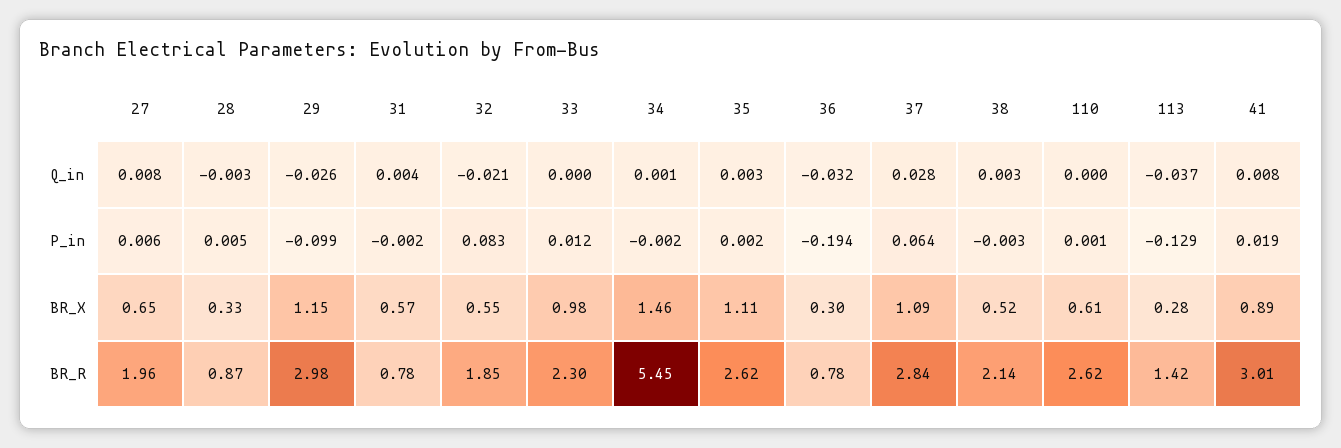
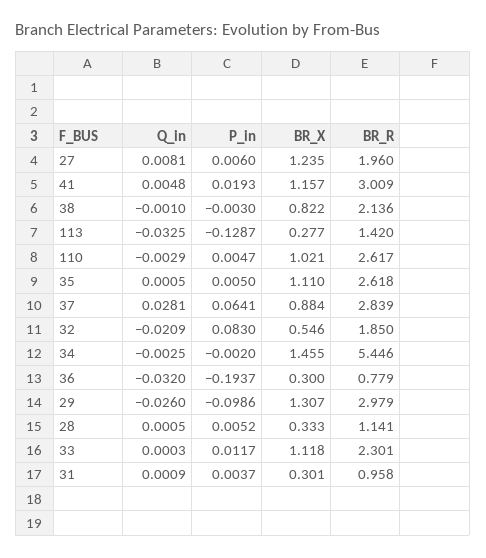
28, Q_in: -0.003 -> 0.0005
31, Q_in: 0.004 -> 0.0009
34, Q_in: 0.001 -> -0.0025
35, Q_in: 0.003 -> 0.0005
38, Q_in: 0.003 -> -0.001
110, Q_in: 0 -> -0.0029
113, Q_in: -0.037 -> -0.0325
41, Q_in: 0.008 -> 0.0048
31, P_in: -0.002 -> 0.0037
35, P_in: 0.002 -> 0.005
110, P_in: 0.001 -> 0.0047
27, BR_X: 0.65 -> 1.235
29, BR_X: 1.15 -> 1.307
31, BR_X: 0.57 -> 0.301
33, BR_X: 0.98 -> 1.118
37, BR_X: 1.09 -> 0.884
38, BR_X: 0.52 -> 0.822
110, BR_X: 0.61 -> 1.021
41, BR_X: 0.89 -> 1.157
28, BR_R: 0.87 -> 1.141
31, BR_R: 0.78 -> 0.958

